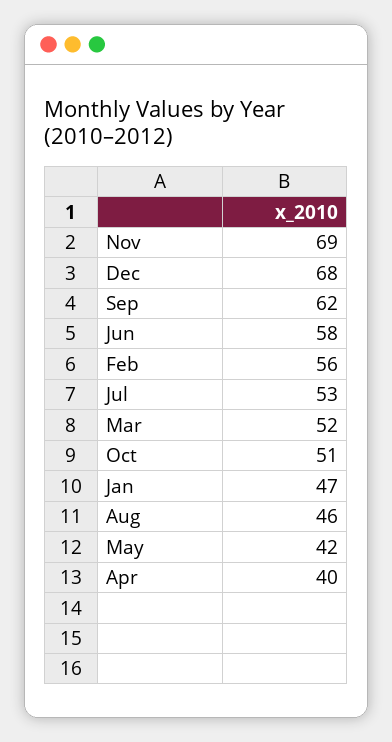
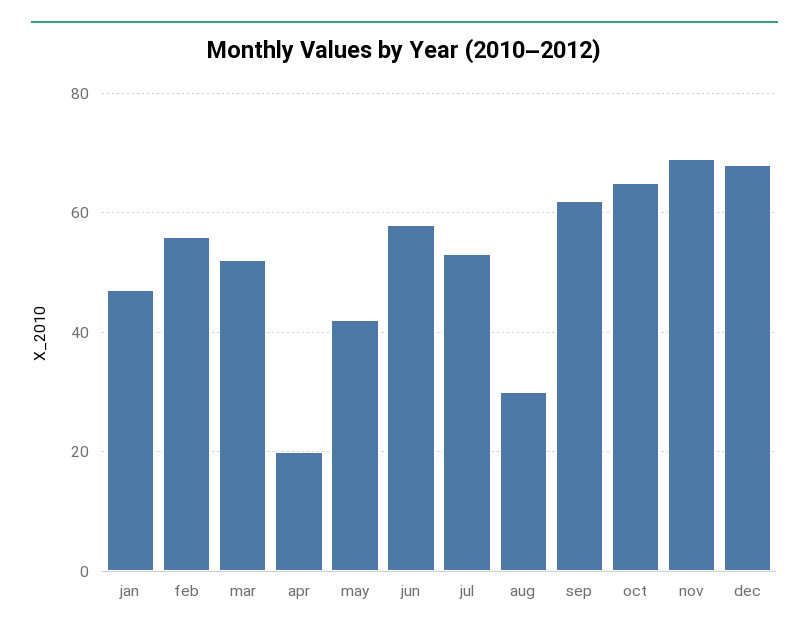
Oct: 51 -> 65
Aug: 46 -> 30
Apr: 40 -> 20

